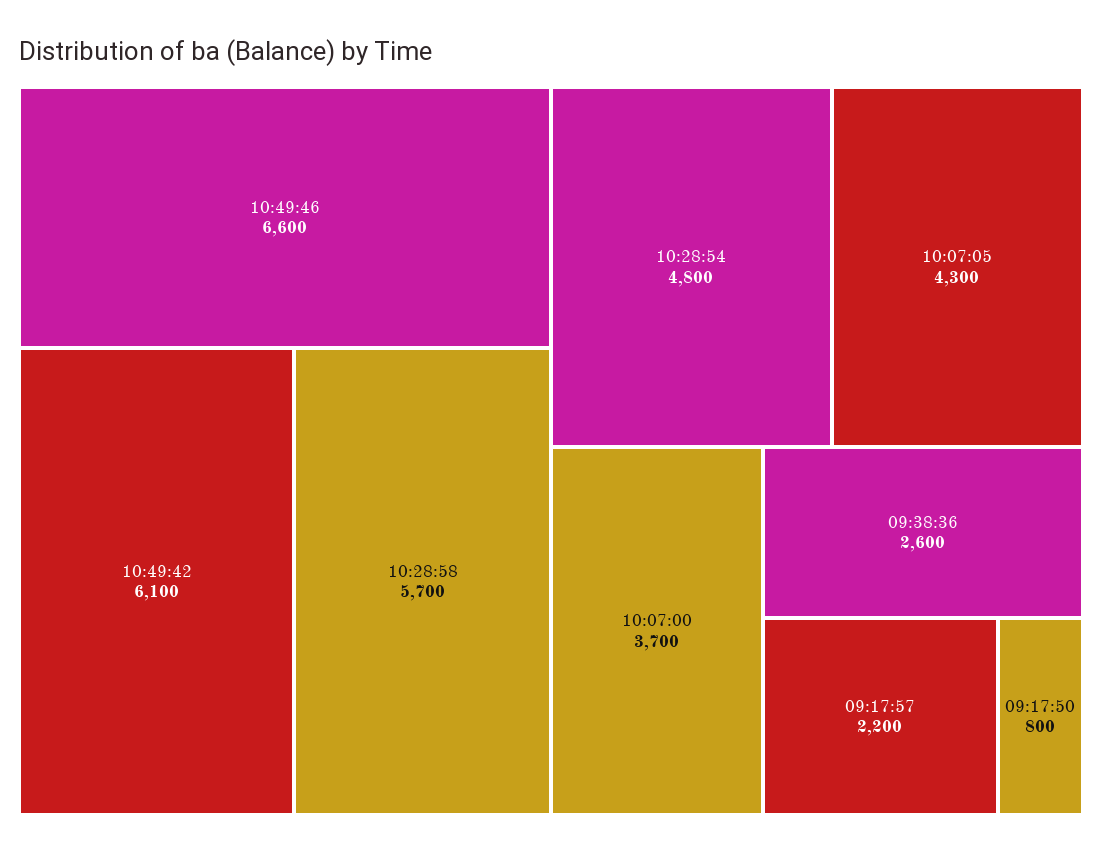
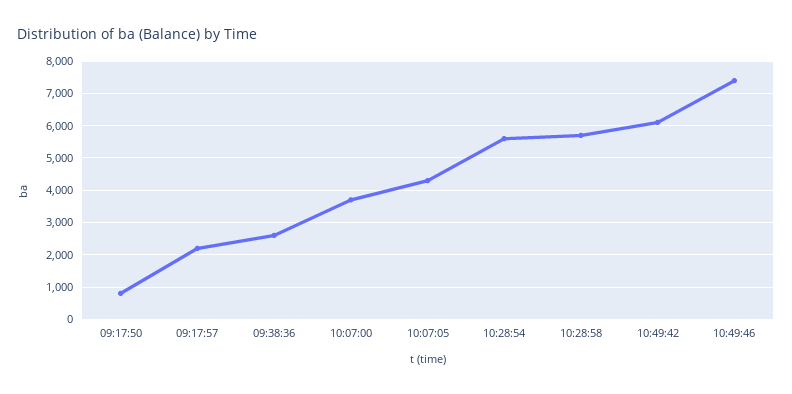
10:49:46: 6600 -> 7400
10:28:54: 4800 -> 5600

